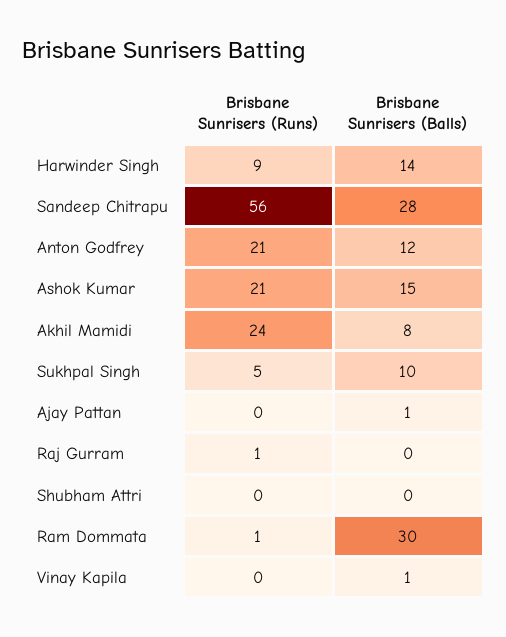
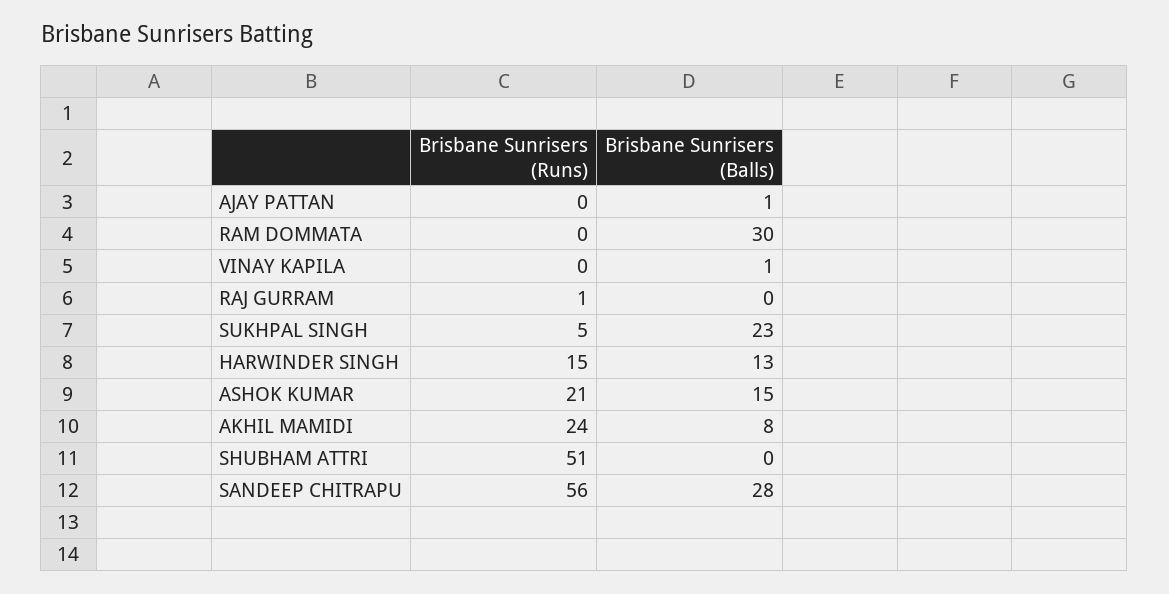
Brisbane Sunrisers (Runs), Harwinder Singh: 9 -> 15
Brisbane Sunrisers (Balls), Harwinder Singh: 14 -> 13
Brisbane Sunrisers (Runs), Anton Godfrey: 21 -> none
Brisbane Sunrisers (Balls), Anton Godfrey: 12 -> none
Brisbane Sunrisers (Balls), Sukhpal Singh: 10 -> 23
Brisbane Sunrisers (Runs), Shubham Attri: 0 -> 51
Brisbane Sunrisers (Runs), Ram Dommata: 1 -> 0

